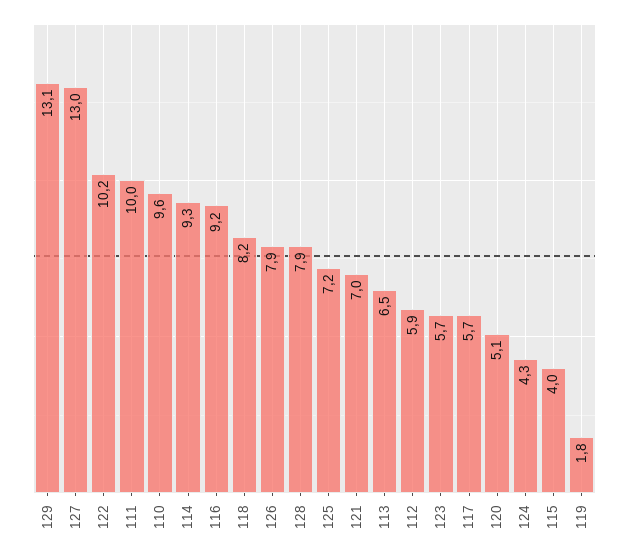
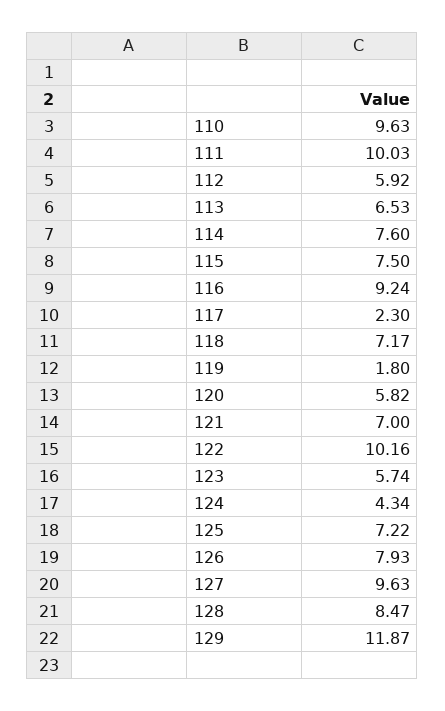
129: 13.1 -> 11.87
127: 13 -> 9.63
114: 9.3 -> 7.6
118: 8.2 -> 7.17
128: 7.9 -> 8.47
117: 5.7 -> 2.3
120: 5.1 -> 5.82
115: 4 -> 7.5

